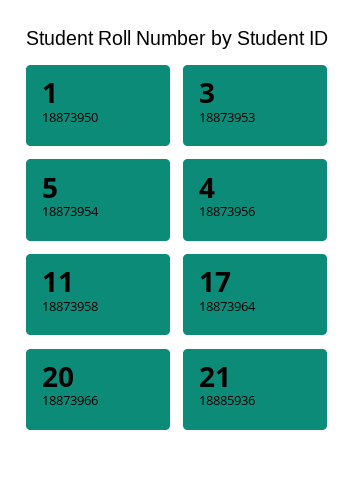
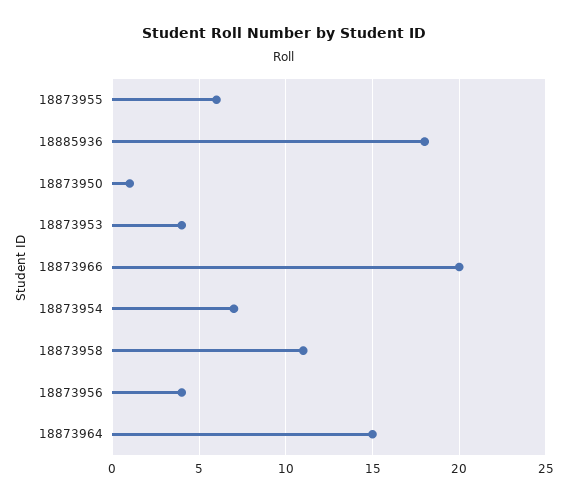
18873953: 3 -> 4
18873954: 5 -> 7
18873964: 17 -> 15
18885936: 21 -> 18
18873955: none -> 6

